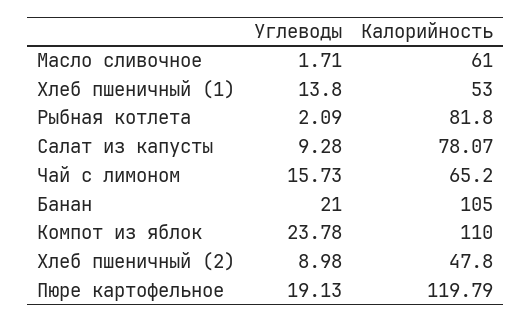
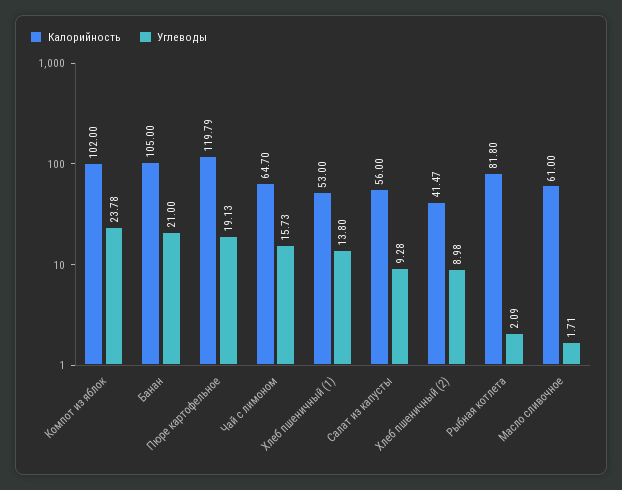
Калорийность, Салат из капусты: 78.07 -> 56
Калорийность, Чай с лимоном: 65.2 -> 64.7
Калорийность, Компот из яблок: 110 -> 102
Калорийность, Хлеб пшеничный (2): 47.8 -> 41.47

